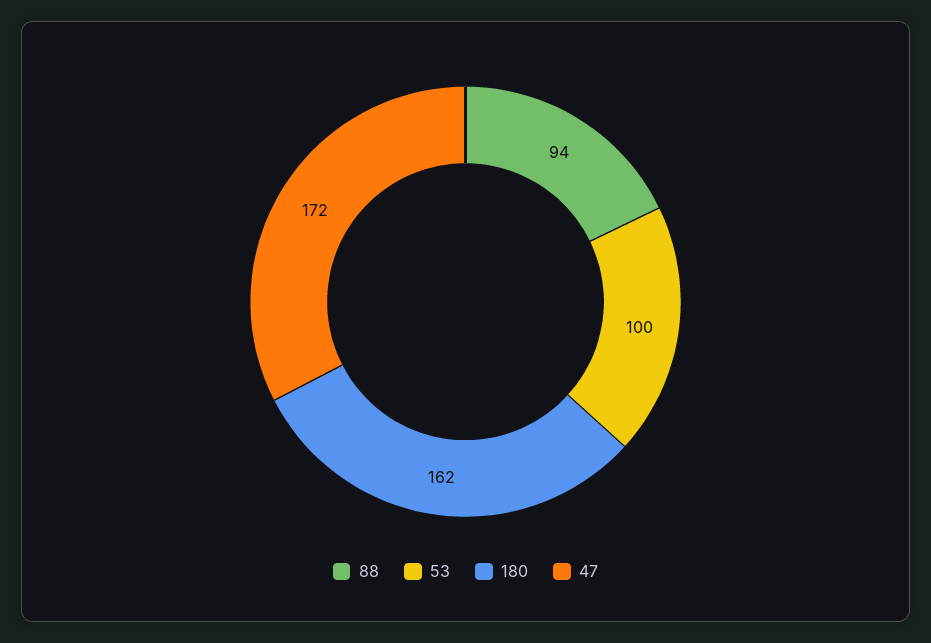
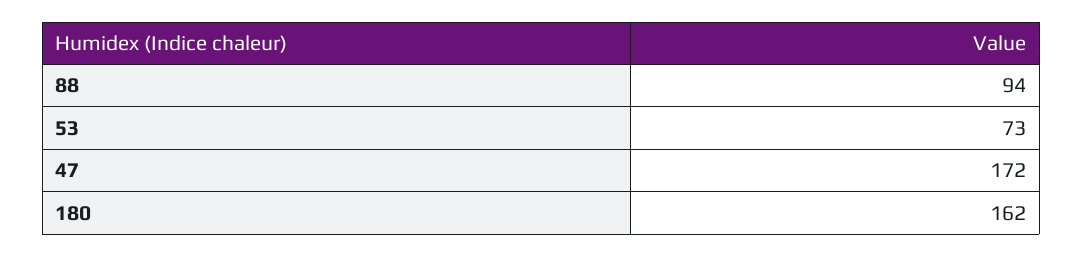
53: 100 -> 73

